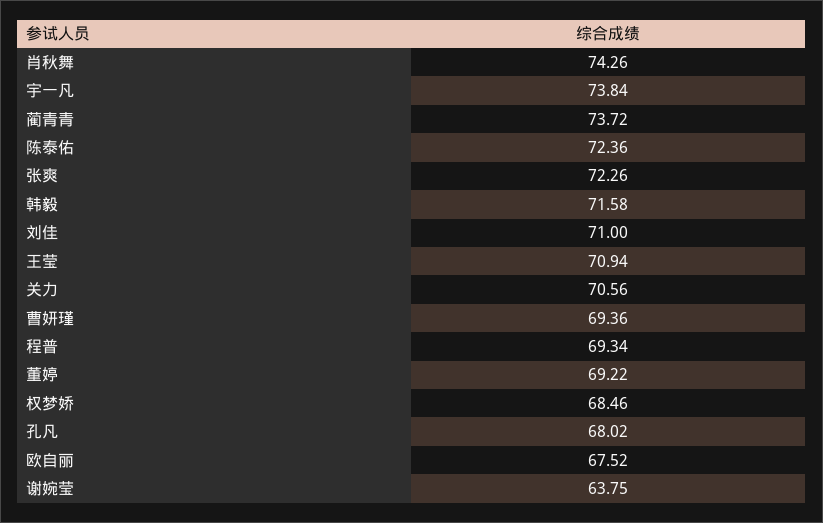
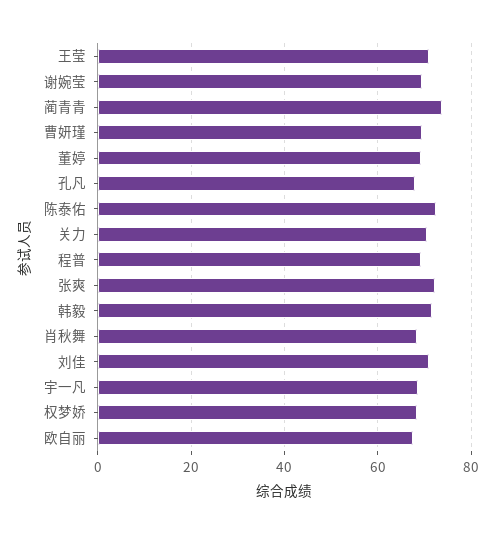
肖秋舞: 74.26 -> 68
宇一凡: 73.84 -> 68
谢婉莹: 63.75 -> 70

